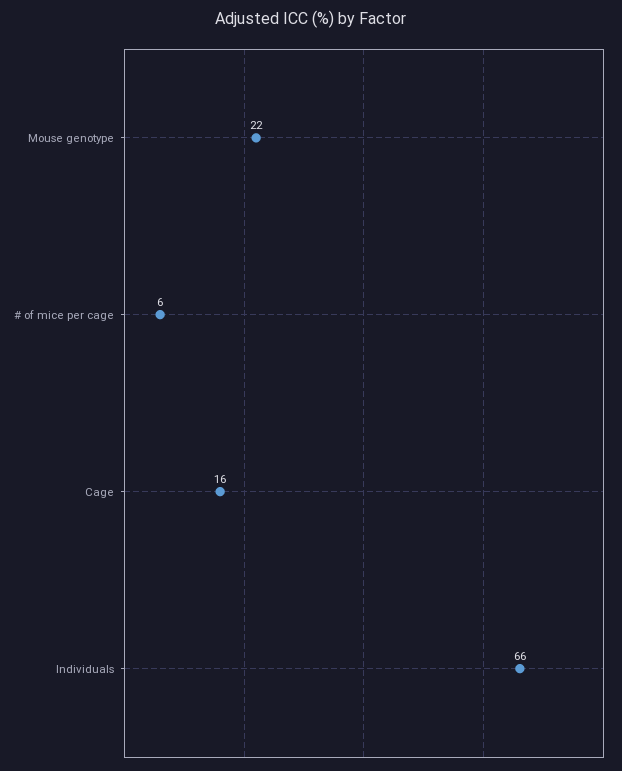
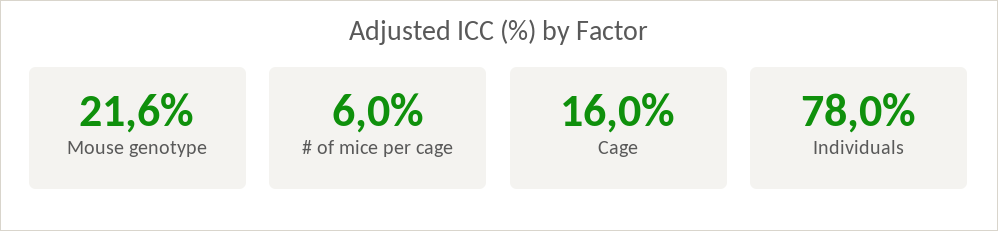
Individuals: 66 -> 78

